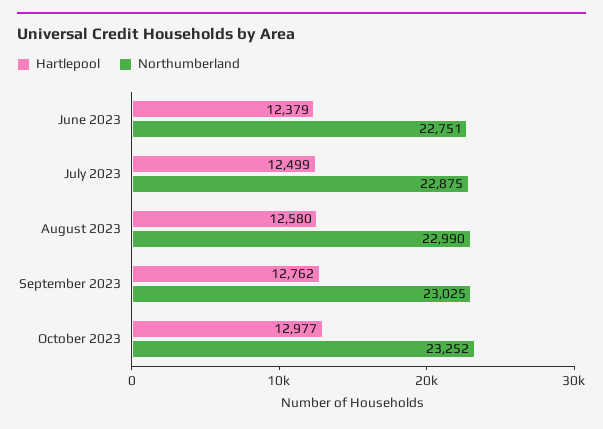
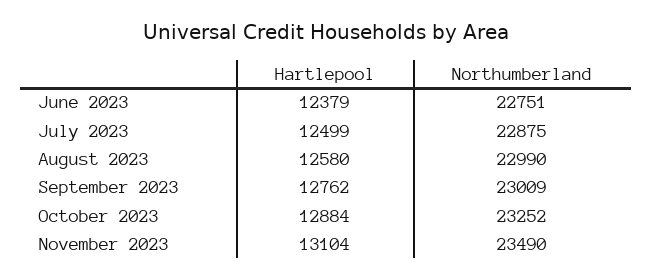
Northumberland, September 2023: 23025 -> 23009
Hartlepool, October 2023: 12977 -> 12884
Hartlepool, November 2023: none -> 13104
Northumberland, November 2023: none -> 23490

